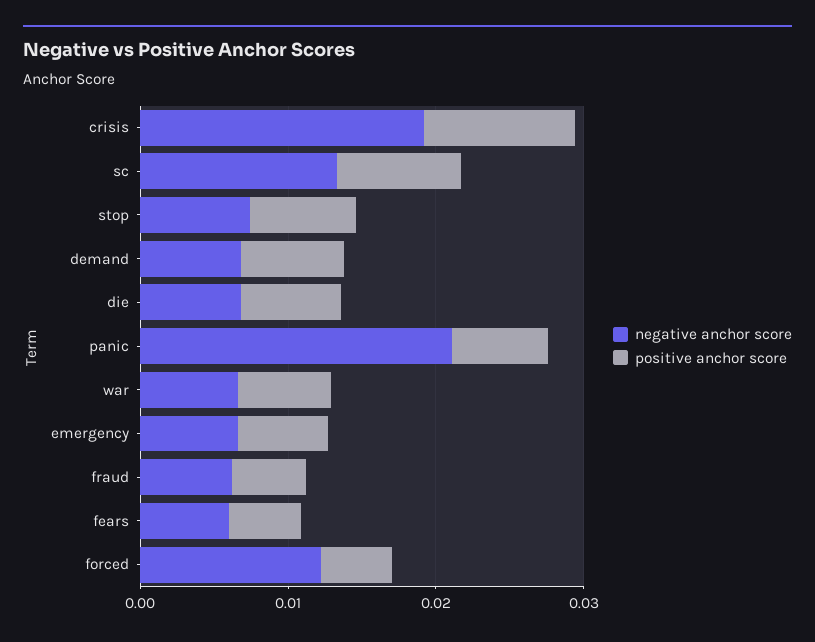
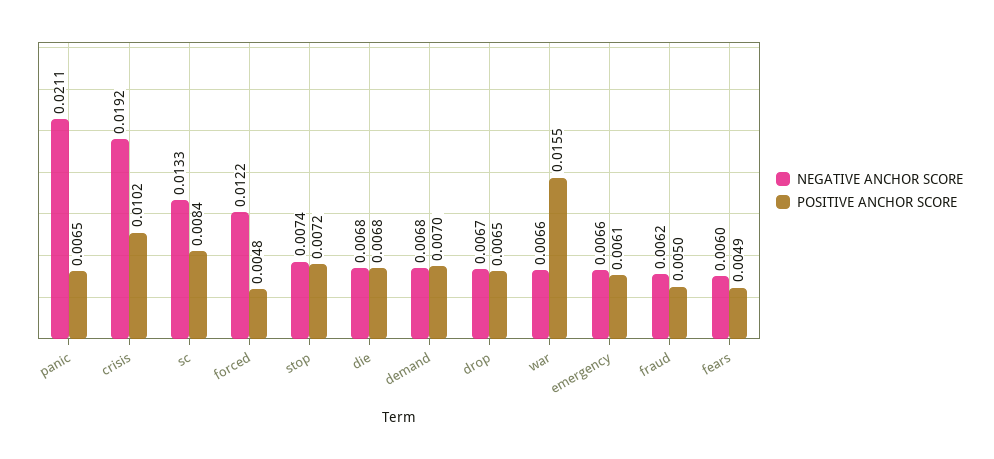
positive anchor score, war: 0.006 -> 0.0155
negative anchor score, drop: none -> 0.0067
positive anchor score, drop: none -> 0.0065

